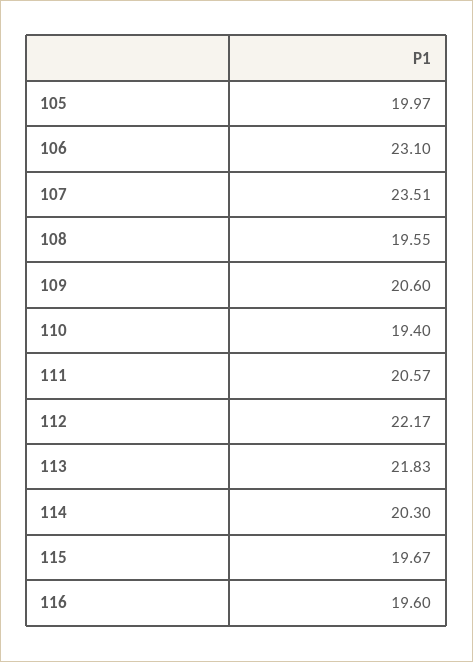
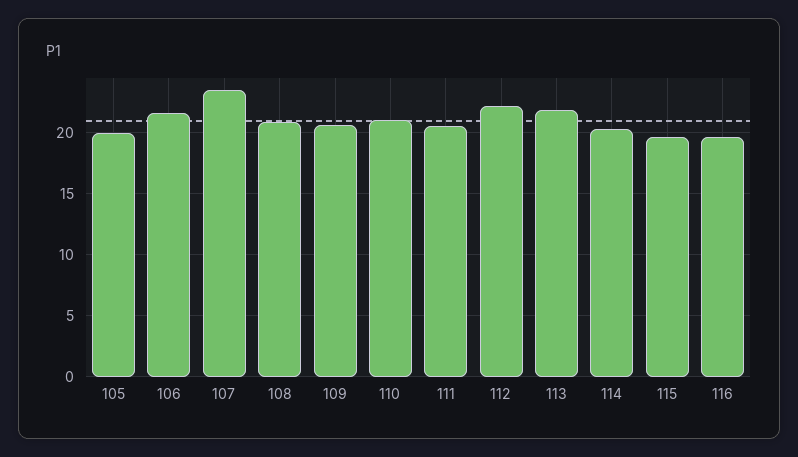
106: 23.1 -> 21.5
108: 19.55 -> 21
110: 19.4 -> 21

